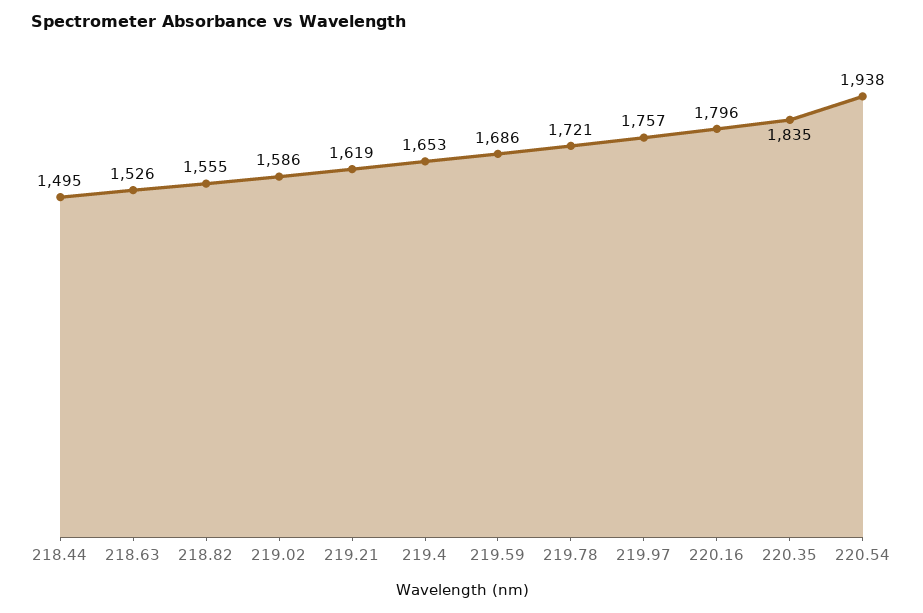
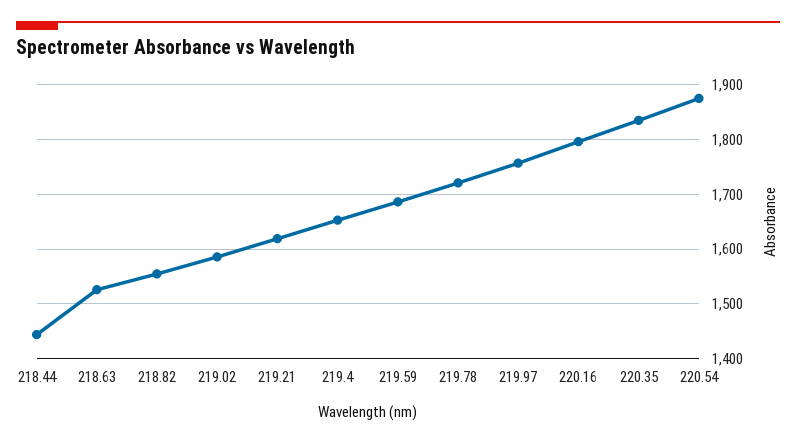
218.44: 1495 -> 1440
220.54: 1938 -> 1880

